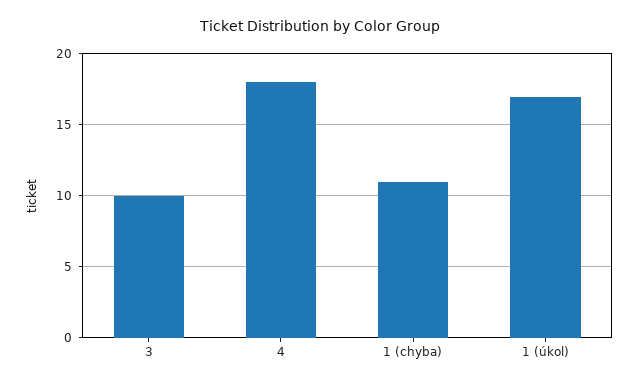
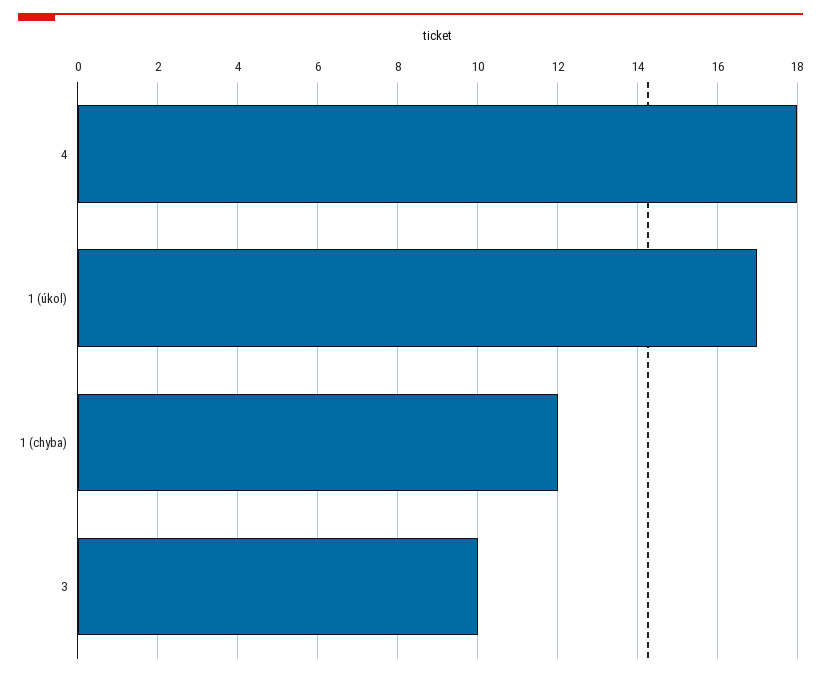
1 (chyba): 11 -> 12

